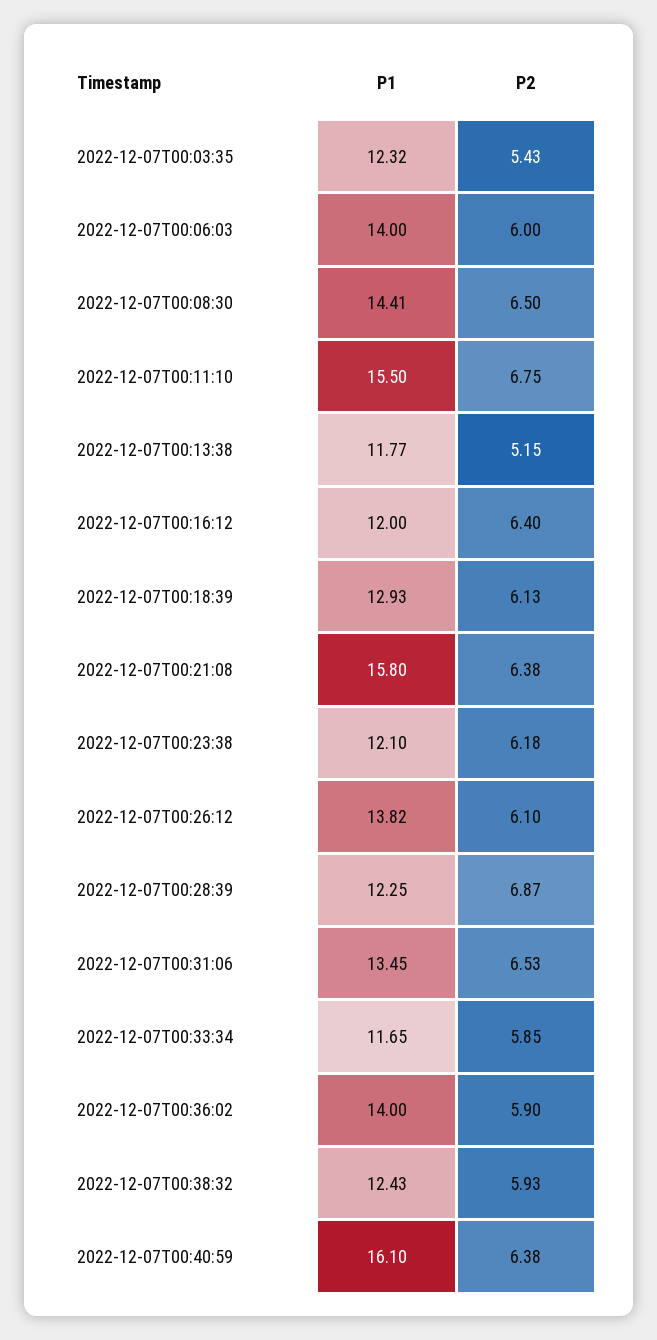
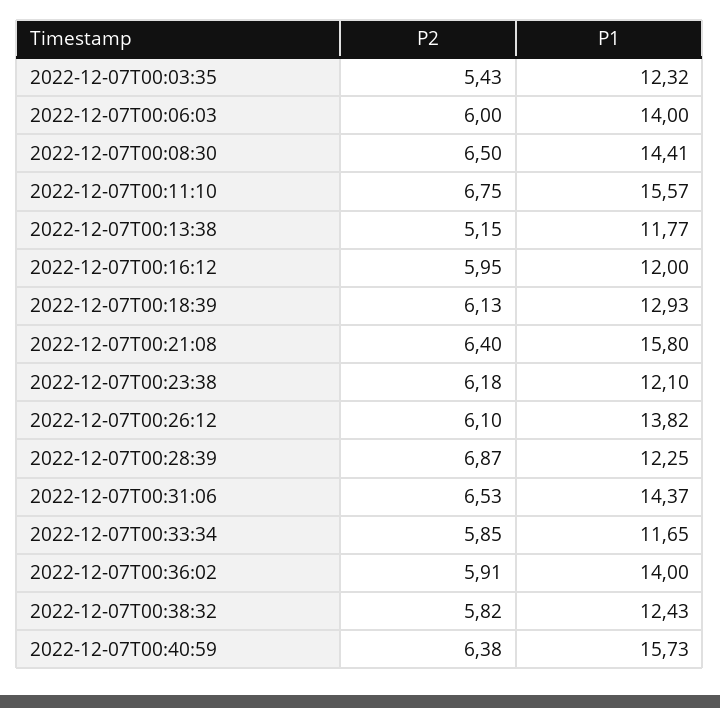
P1, 2022-12-07T00:11:10: 15.5 -> 15.57
P2, 2022-12-07T00:16:12: 6.4 -> 5.95
P2, 2022-12-07T00:21:08: 6.38 -> 6.4
P1, 2022-12-07T00:31:06: 13.45 -> 14.37
P2, 2022-12-07T00:36:02: 5.9 -> 5.91
P2, 2022-12-07T00:38:32: 5.93 -> 5.82
P1, 2022-12-07T00:40:59: 16.1 -> 15.73

